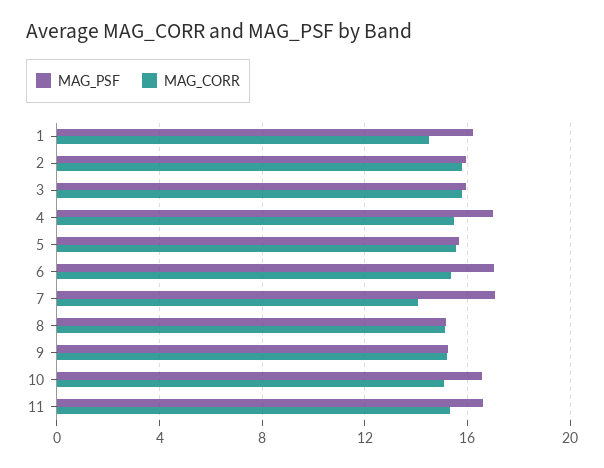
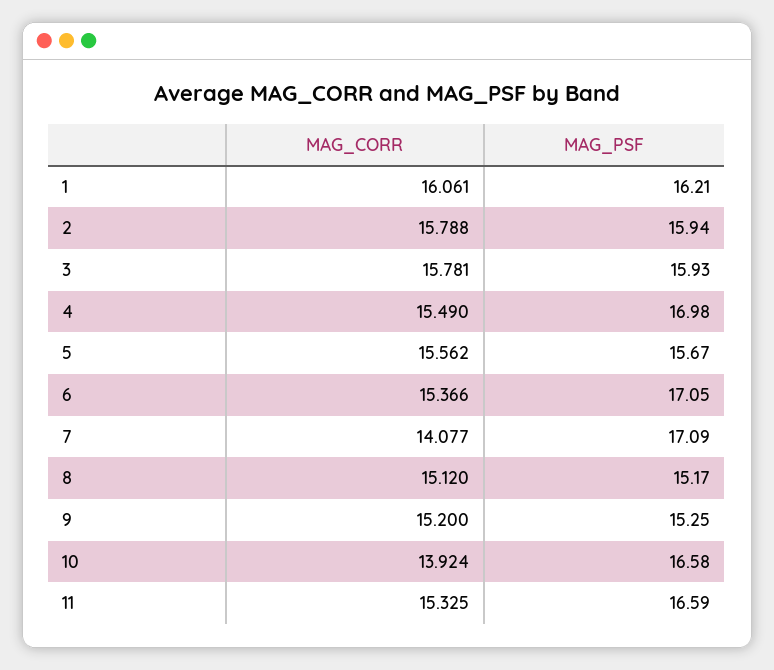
MAG_CORR, 1: 14.5 -> 16.061
MAG_CORR, 10: 15 -> 13.924

